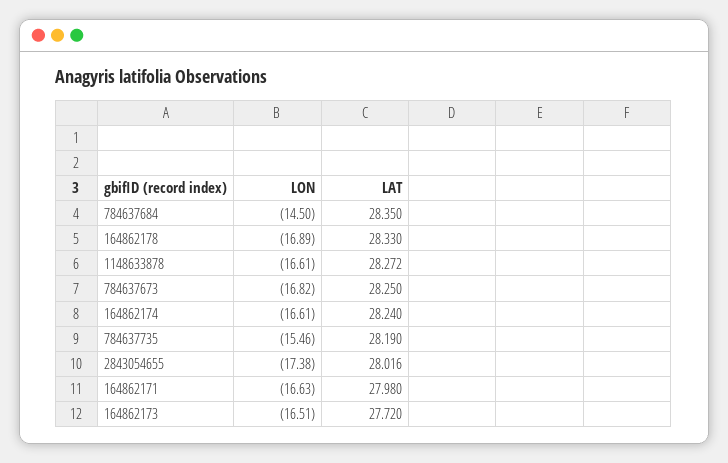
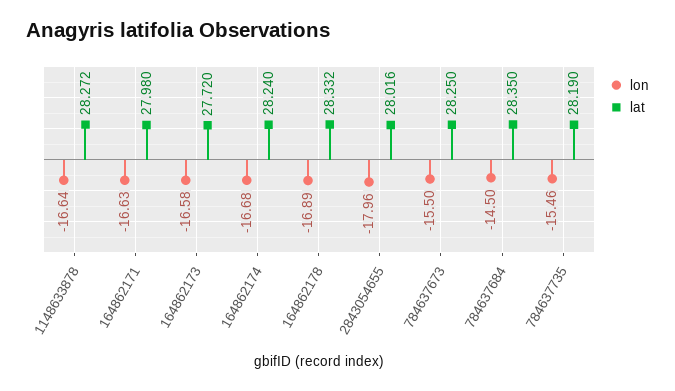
LAT, 164862178: 28.33 -> 28.332
LON, 1148633878: -16.61 -> -16.64
LON, 784637673: -16.82 -> -15.5
LON, 164862174: -16.61 -> -16.68
LON, 2843054655: -17.38 -> -17.96
LON, 164862173: -16.51 -> -16.58

